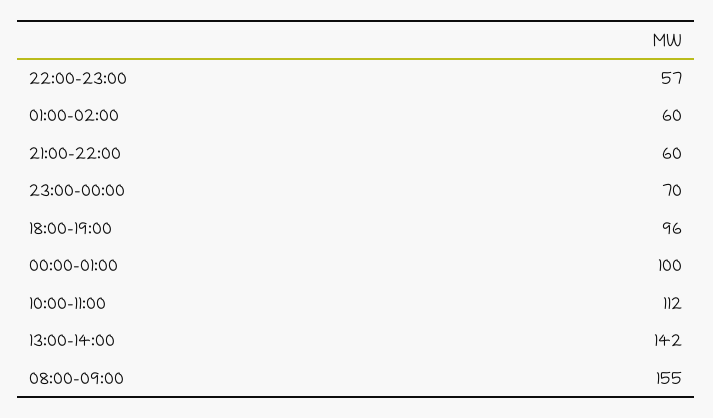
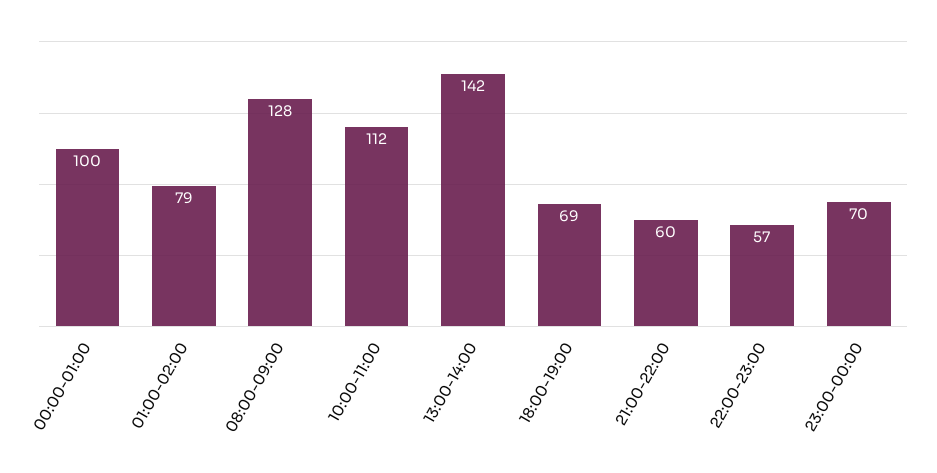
01:00-02:00: 60 -> 79
18:00-19:00: 96 -> 69
08:00-09:00: 155 -> 128

